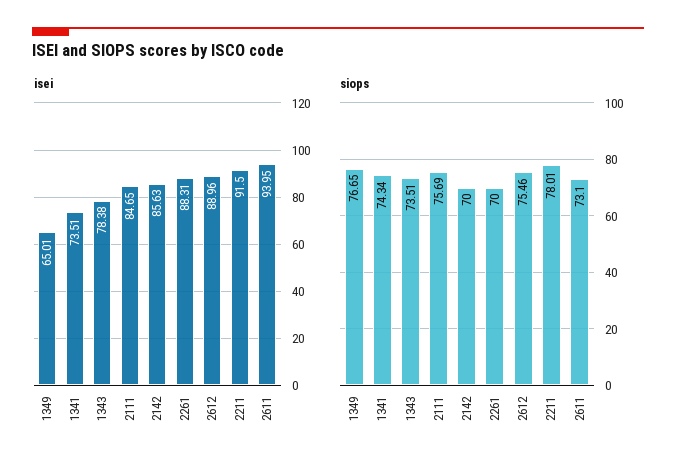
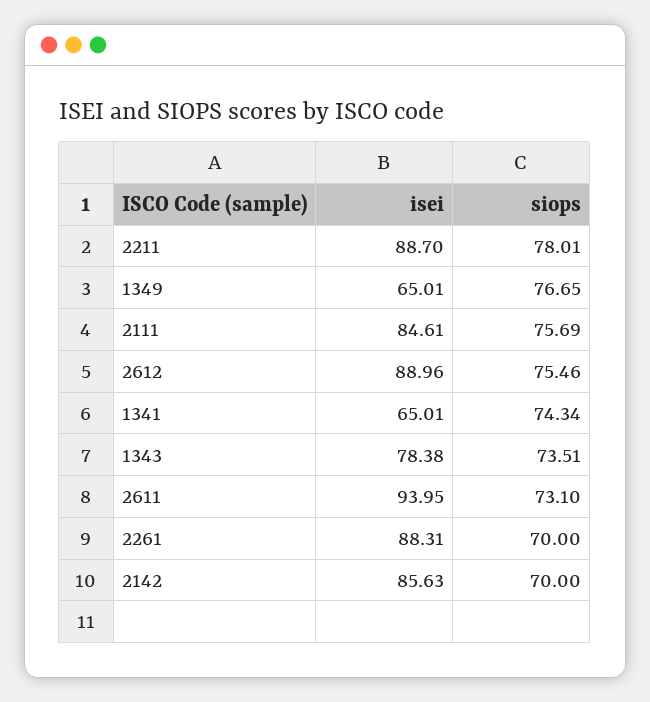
isei, 1341: 73.51 -> 65.01
isei, 2111: 84.65 -> 84.61
isei, 2211: 91.5 -> 88.7

